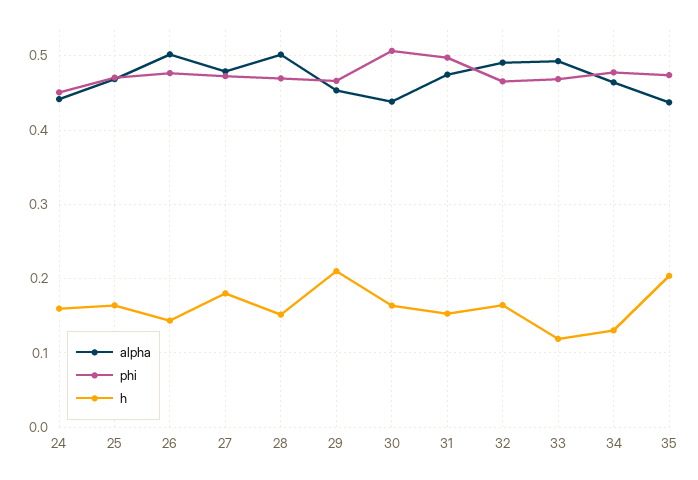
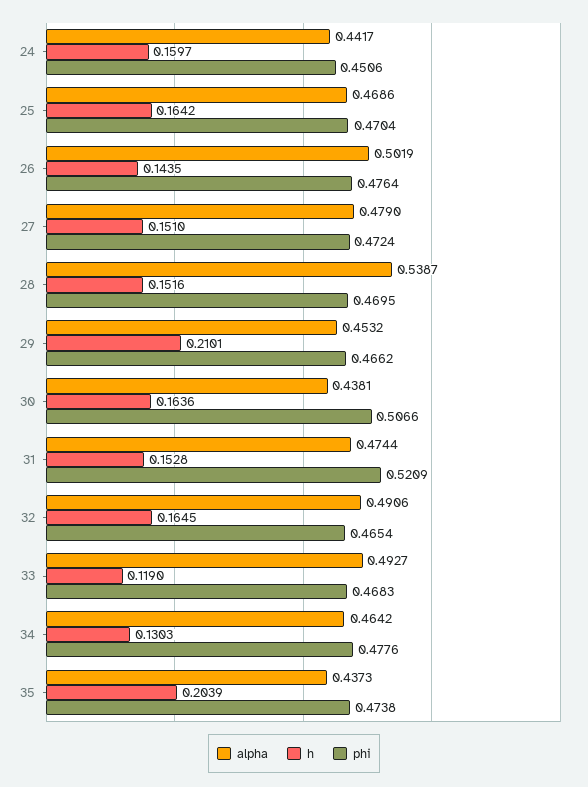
h, 27: 0.18 -> 0.151
alpha, 28: 0.5 -> 0.5387
phi, 31: 0.5 -> 0.5209

